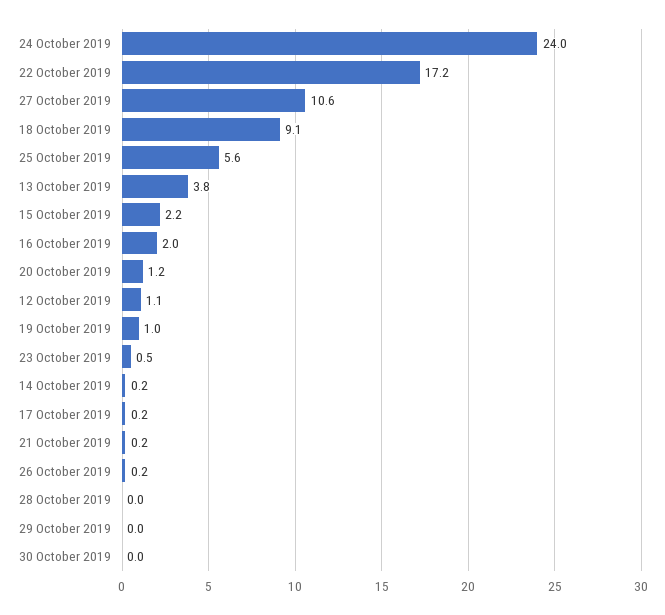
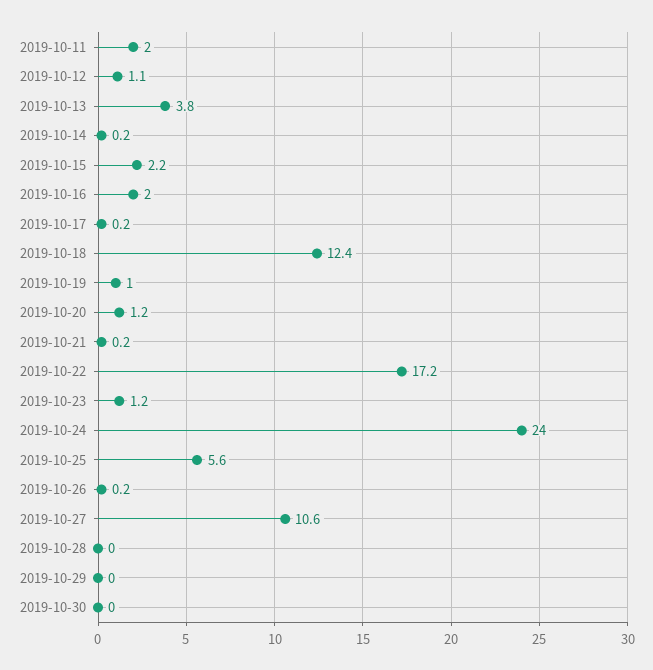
18 October 2019: 9.1 -> 12.4
23 October 2019: 0.5 -> 1.2
2019-10-11: none -> 2

